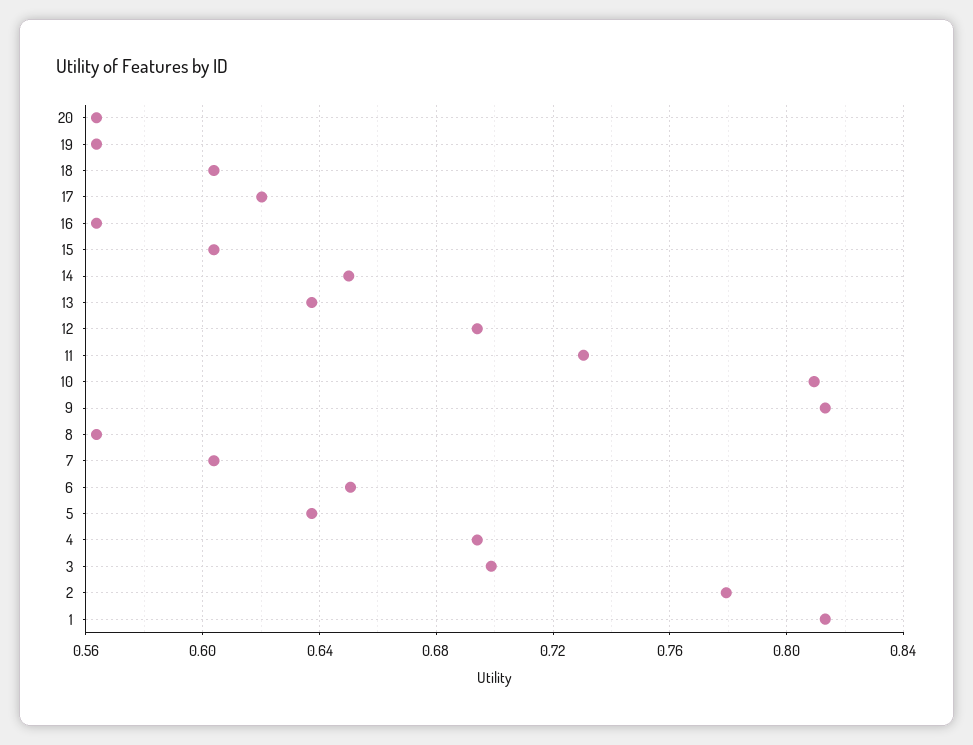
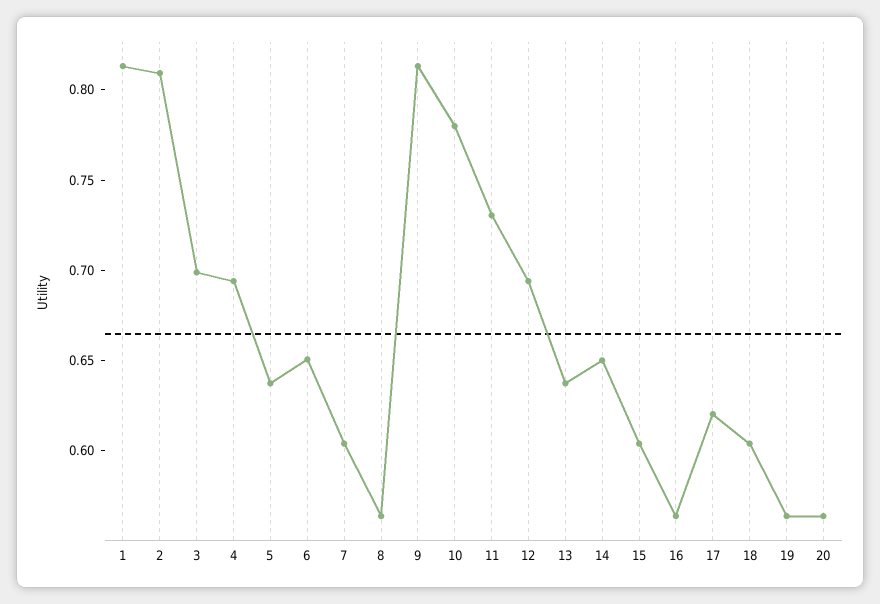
10: 0.81 -> 0.78
2: 0.78 -> 0.81

